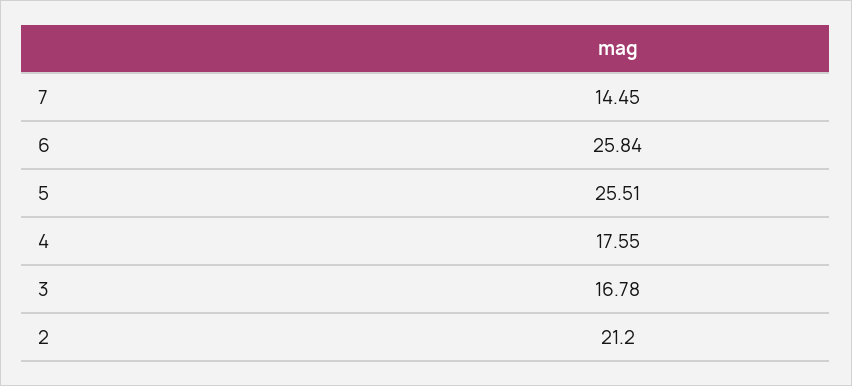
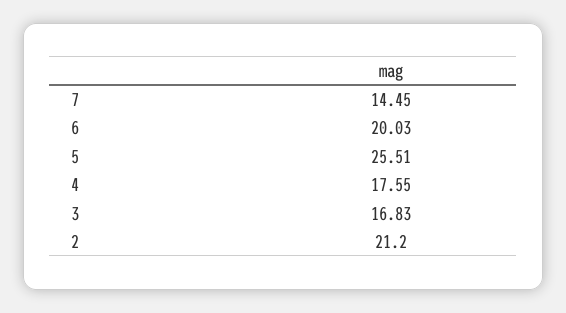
6: 25.84 -> 20.03
3: 16.78 -> 16.83

